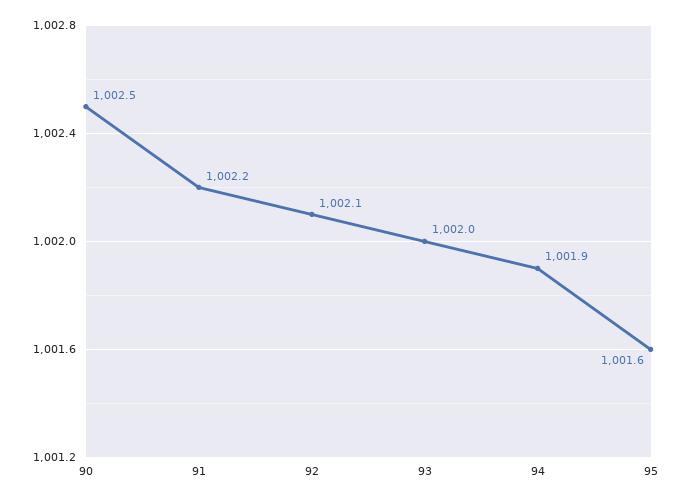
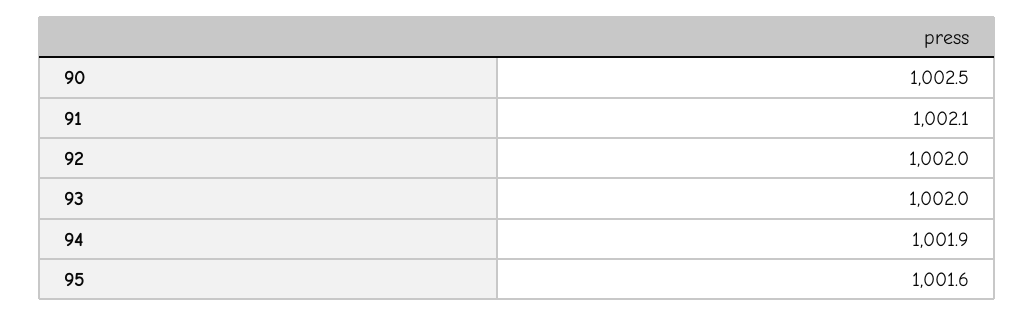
91: 1002.2 -> 1002.1
92: 1002.1 -> 1002

